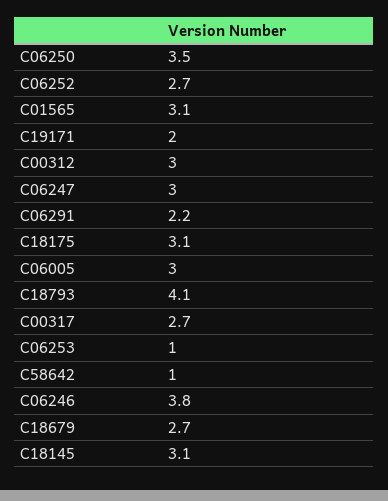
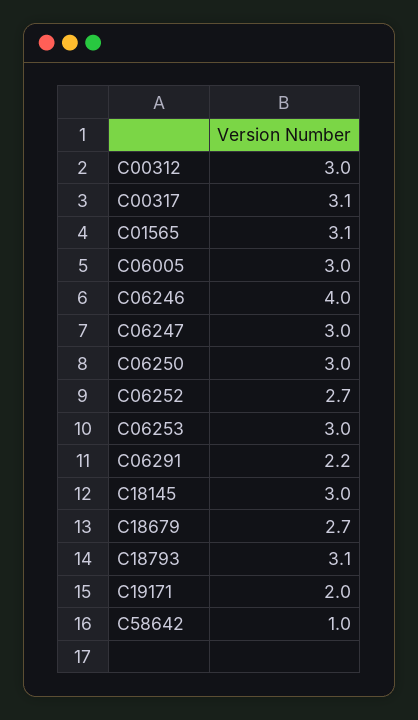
C06250: 3.5 -> 3
C18175: 3.1 -> none
C18793: 4.1 -> 3.1
C00317: 2.7 -> 3.1
C06253: 1 -> 3
C06246: 3.8 -> 4
C18145: 3.1 -> 3

